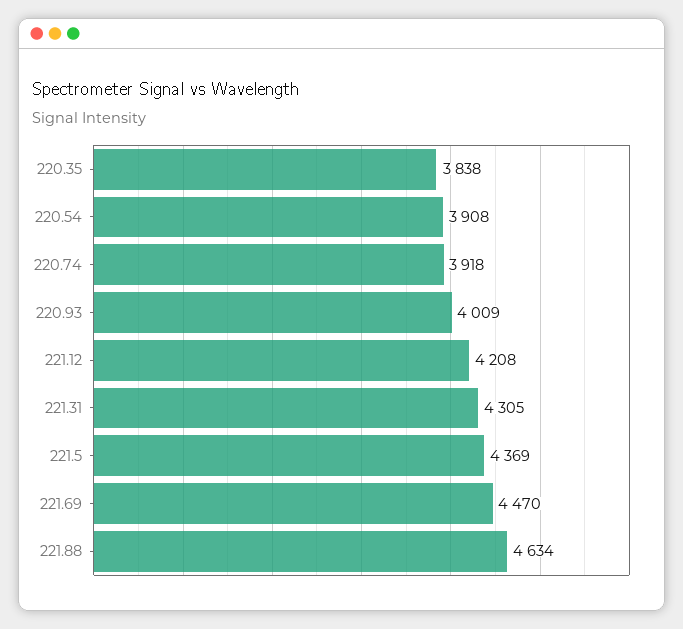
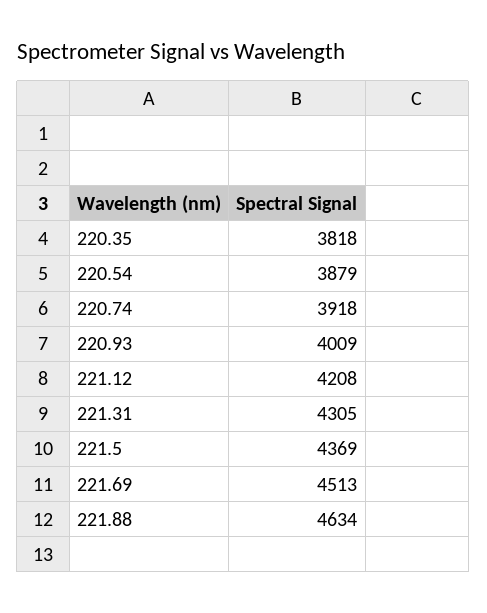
220.35: 3838 -> 3818
220.54: 3908 -> 3879
221.69: 4470 -> 4513

